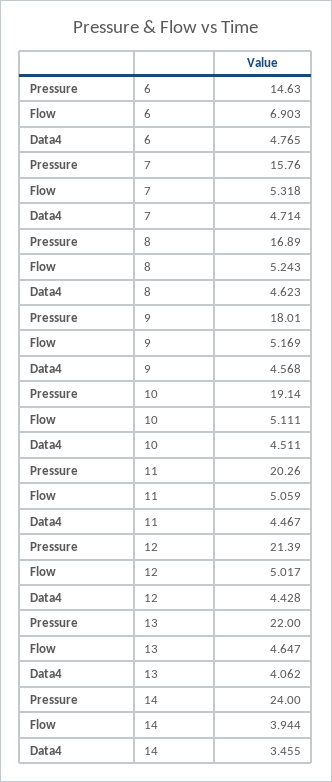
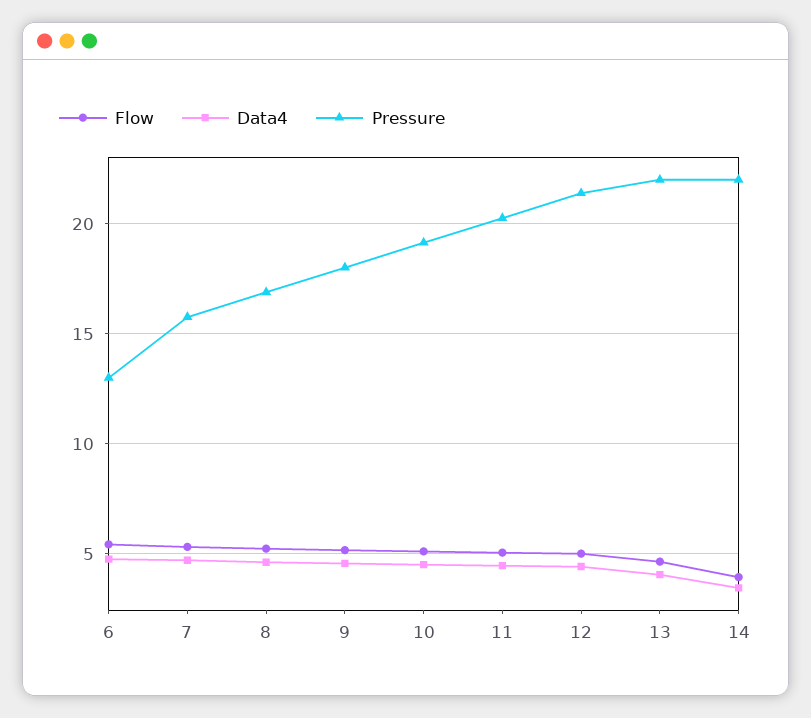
Pressure, 6: 14.63 -> 13
Flow, 6: 6.903 -> 5.5
Pressure, 14: 24 -> 22

